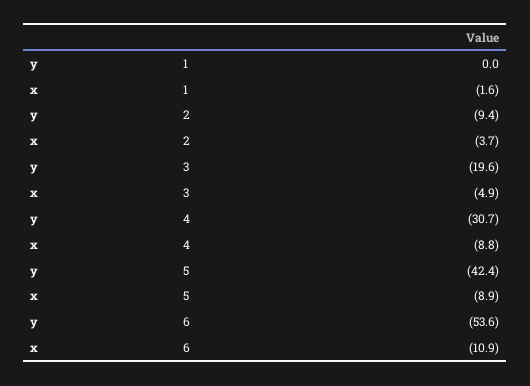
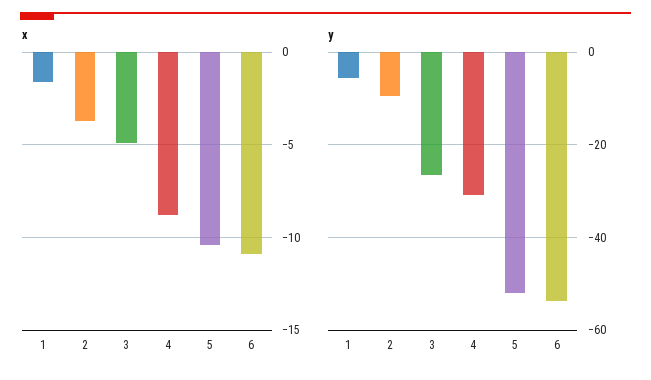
y, 1: 0 -> -6
y, 3: -19.6 -> -26
y, 5: -42.4 -> -52
x, 5: -8.9 -> -10.5

